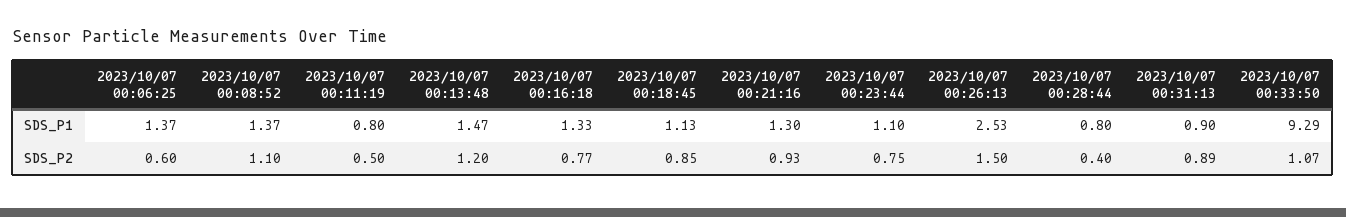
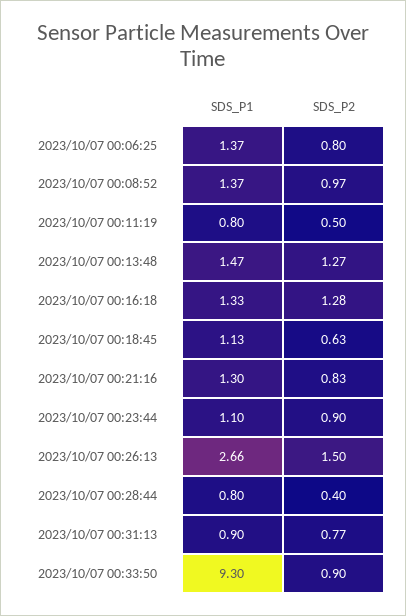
2023/10/07 00:26:13, SDS_P1: 2.53 -> 2.66
2023/10/07 00:33:50, SDS_P1: 9.29 -> 9.3
2023/10/07 00:06:25, SDS_P2: 0.6 -> 0.8
2023/10/07 00:08:52, SDS_P2: 1.1 -> 0.97
2023/10/07 00:13:48, SDS_P2: 1.2 -> 1.27
2023/10/07 00:16:18, SDS_P2: 0.77 -> 1.28
2023/10/07 00:18:45, SDS_P2: 0.85 -> 0.63
2023/10/07 00:21:16, SDS_P2: 0.93 -> 0.83
2023/10/07 00:23:44, SDS_P2: 0.75 -> 0.9
2023/10/07 00:31:13, SDS_P2: 0.89 -> 0.77
2023/10/07 00:33:50, SDS_P2: 1.07 -> 0.9

